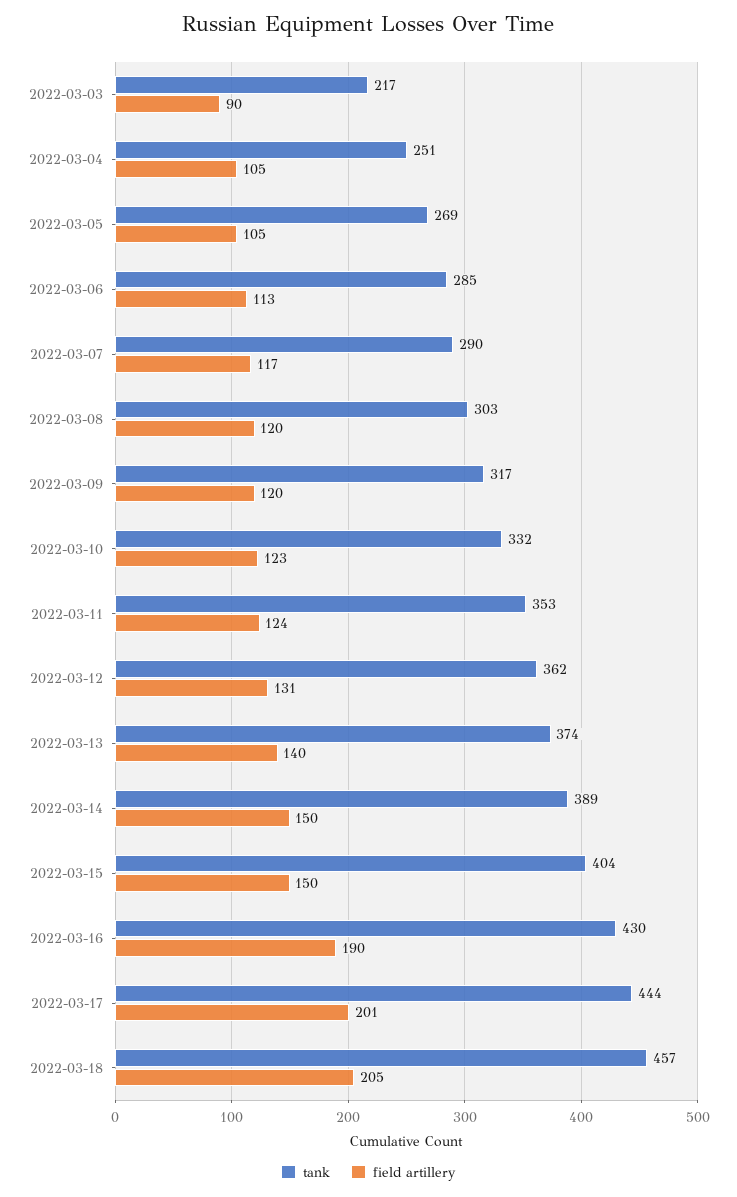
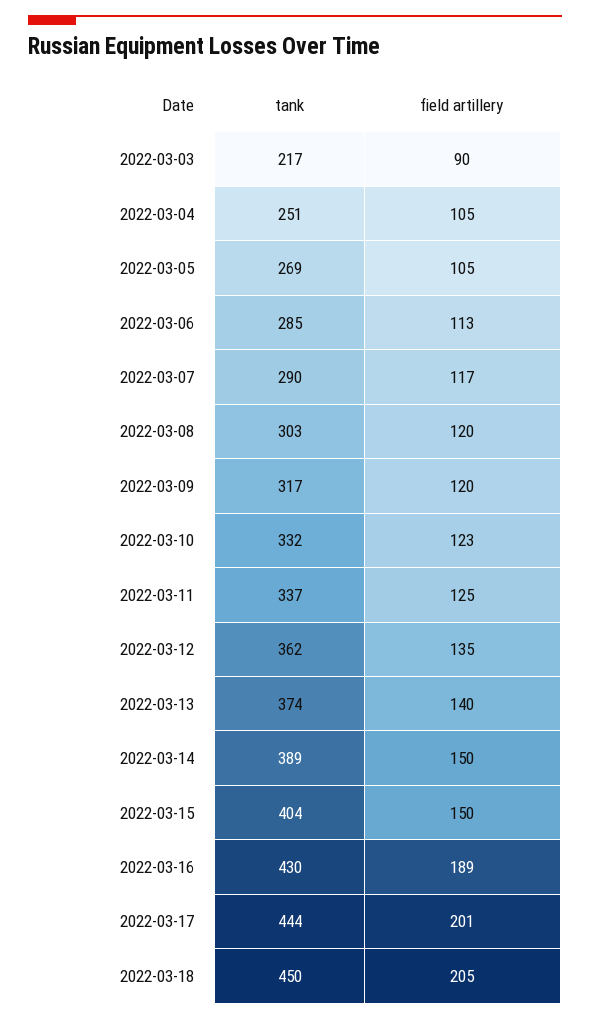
tank, 2022-03-11: 353 -> 337
field artillery, 2022-03-11: 124 -> 125
field artillery, 2022-03-12: 131 -> 135
field artillery, 2022-03-16: 190 -> 189
tank, 2022-03-18: 457 -> 450

